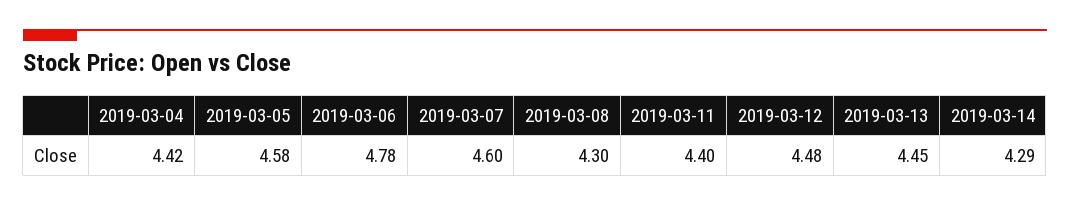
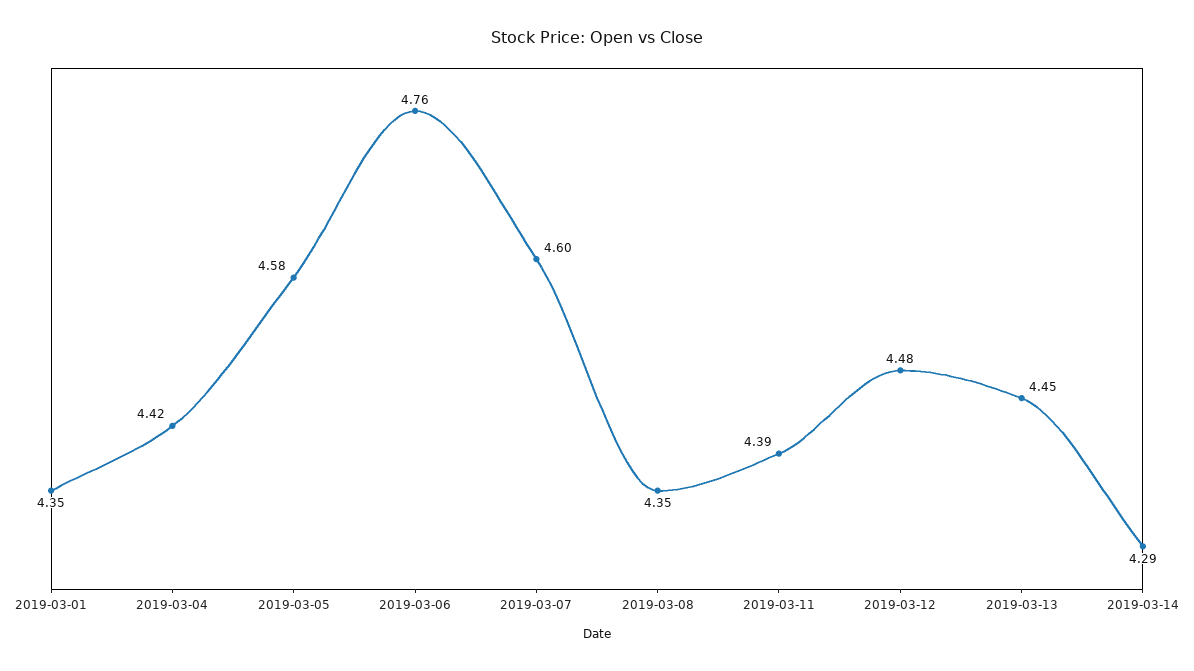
2019-03-06: 4.78 -> 4.76
2019-03-08: 4.3 -> 4.35
2019-03-11: 4.4 -> 4.39
2019-03-01: none -> 4.35

